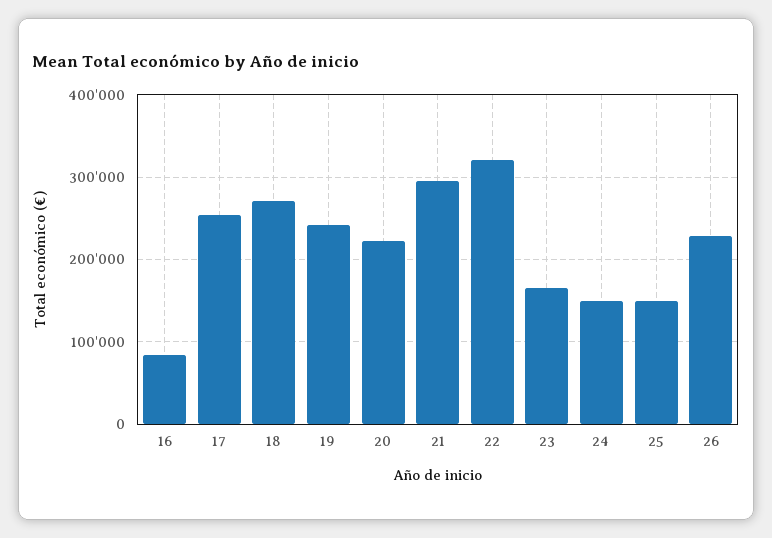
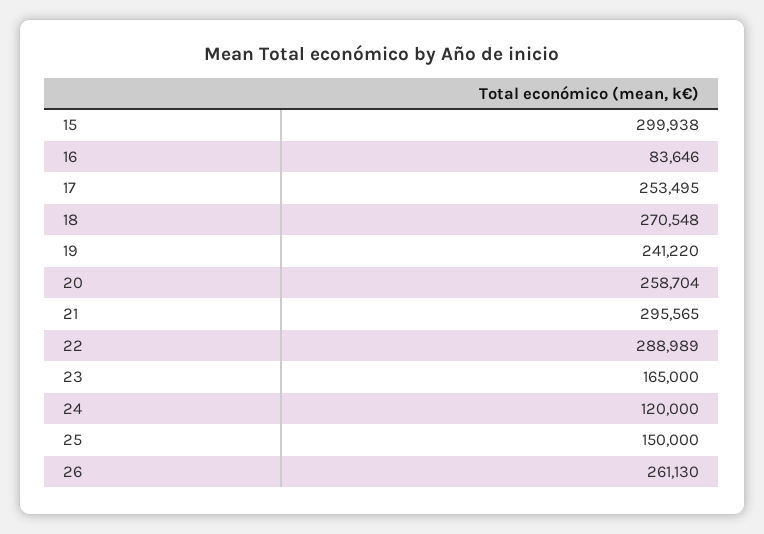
20: 220000 -> 258704
22: 320000 -> 288989
24: 150000 -> 120000
26: 230000 -> 261130
15: none -> 299938

